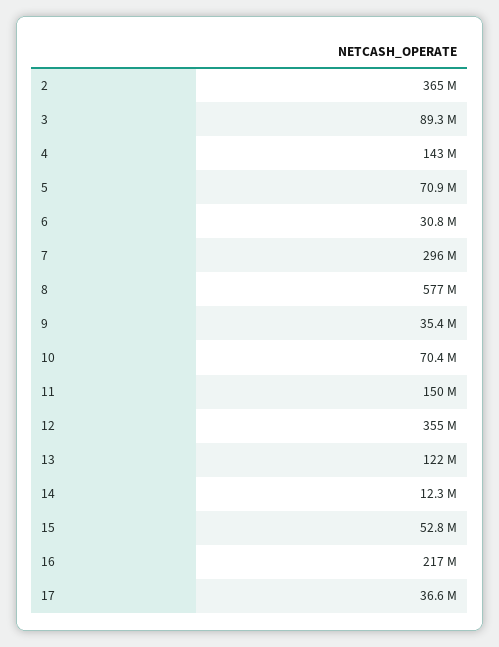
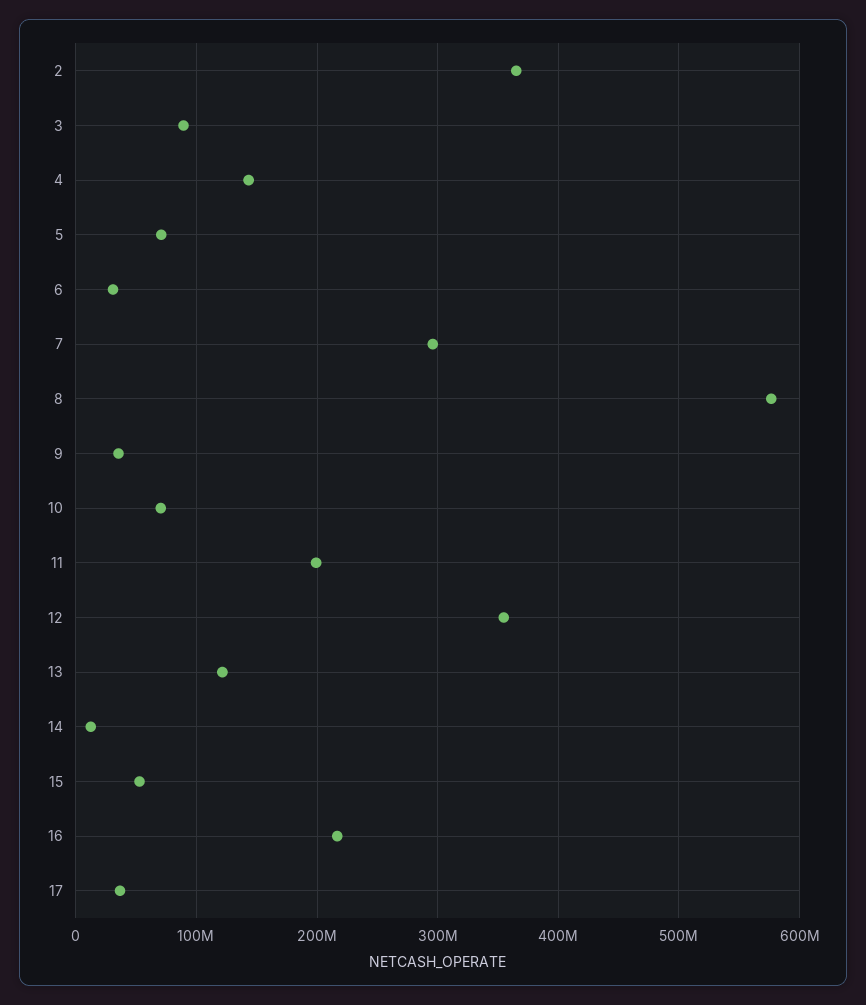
11: 150000000 -> 200000000

